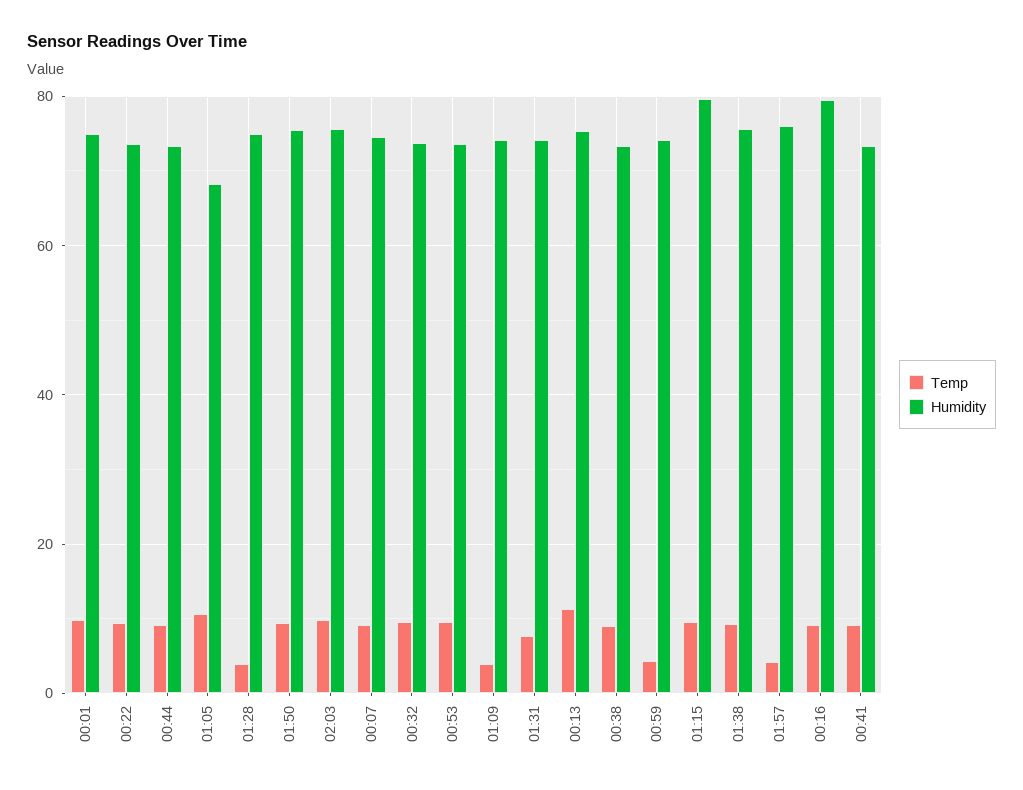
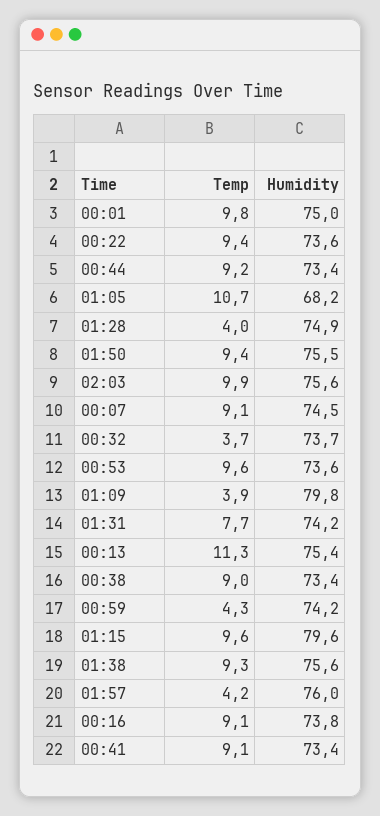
Temp, 00:32: 10 -> 3.7
Humidity, 01:09: 74 -> 79.8
Humidity, 00:16: 80 -> 73.8

